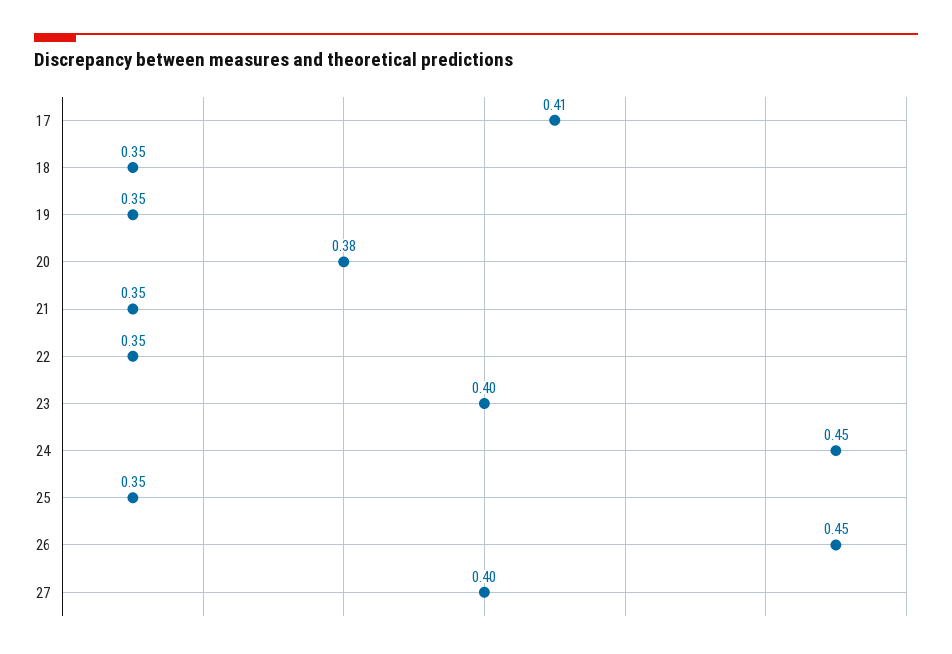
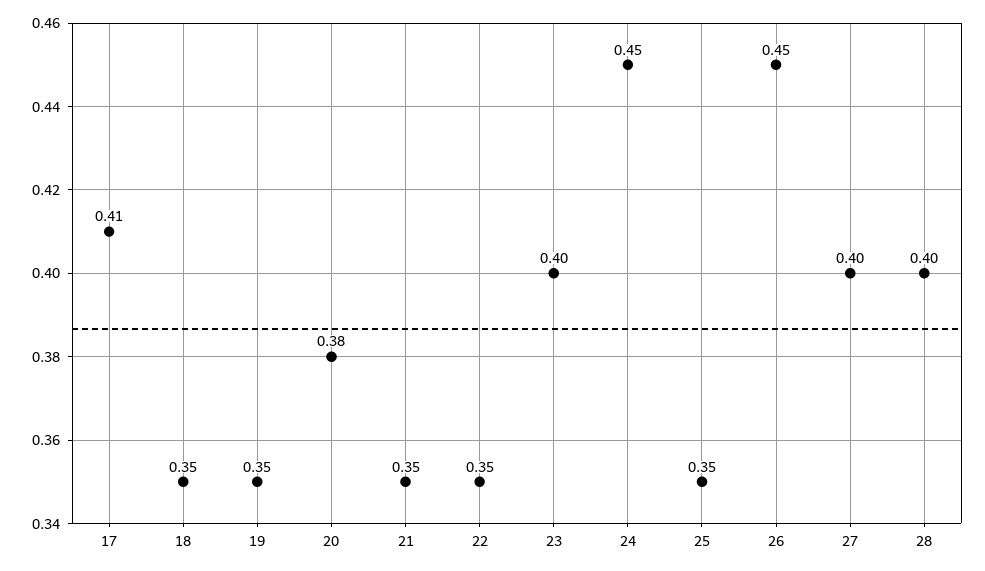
28: none -> 0.4

